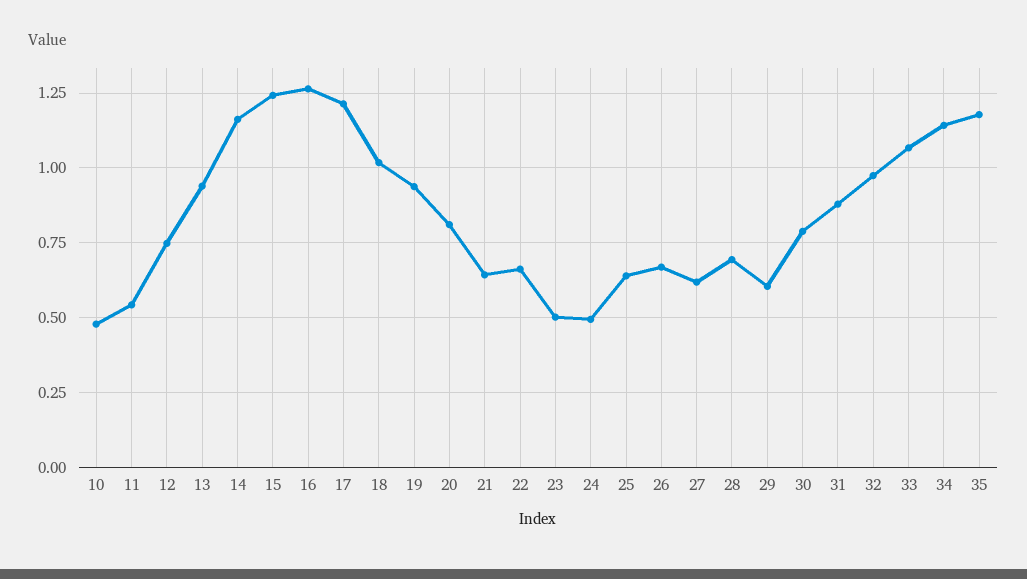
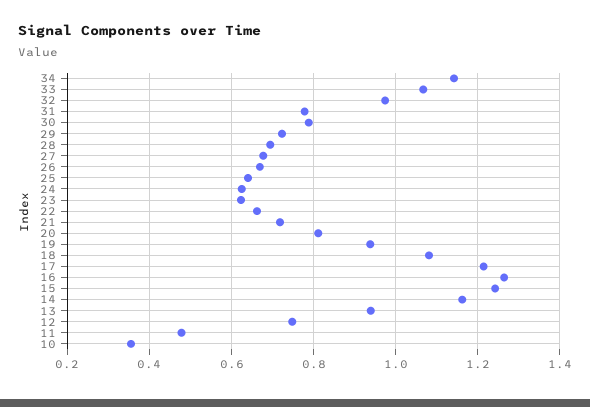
10: 0.475 -> 0.36
11: 0.55 -> 0.48
18: 1.025 -> 1.08
21: 0.65 -> 0.72
23: 0.5 -> 0.62
24: 0.5 -> 0.62
27: 0.625 -> 0.68
29: 0.6 -> 0.72
31: 0.875 -> 0.78
35: 1.175 -> none

